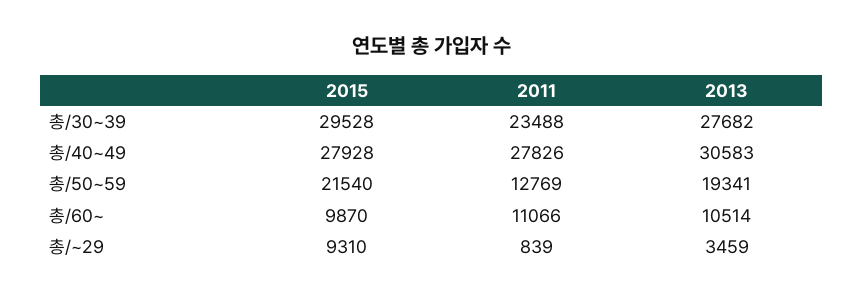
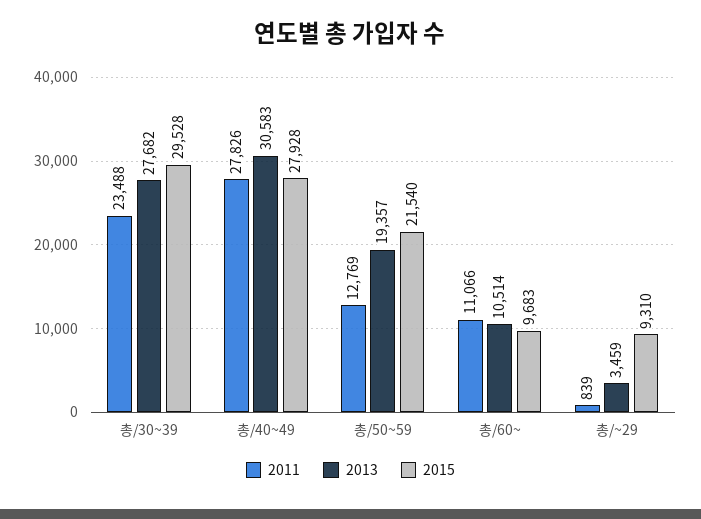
2013, 총/50~59: 19341 -> 19357
2015, 총/60~: 9870 -> 9683

